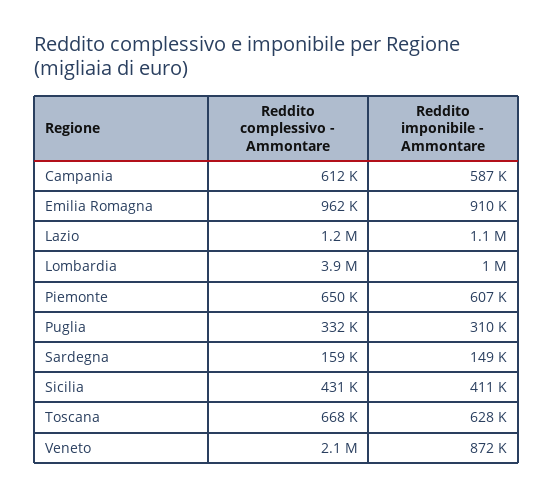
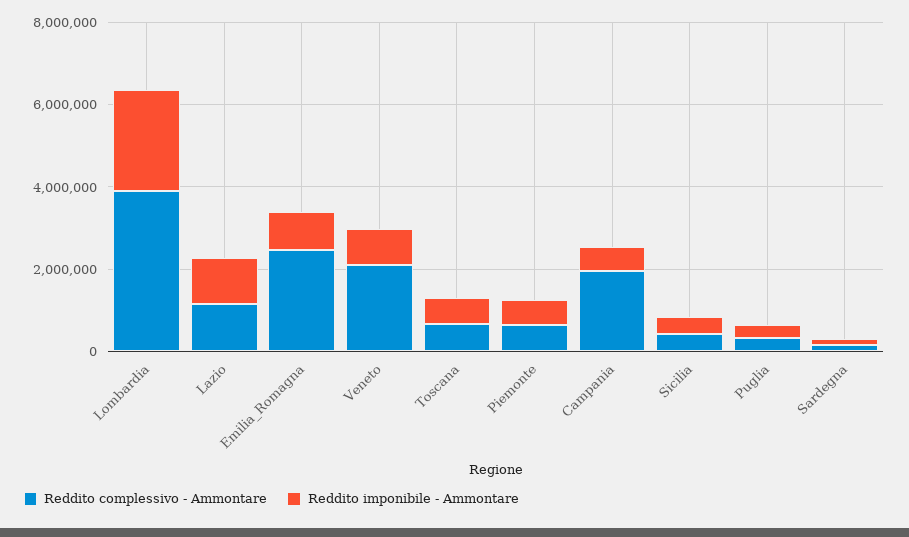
Reddito complessivo - Ammontare, Campania: 612000 -> 2000000
Reddito complessivo - Ammontare, Emilia Romagna: 962000 -> 2500000
Reddito imponibile - Ammontare, Lombardia: 1000000 -> 2500000

